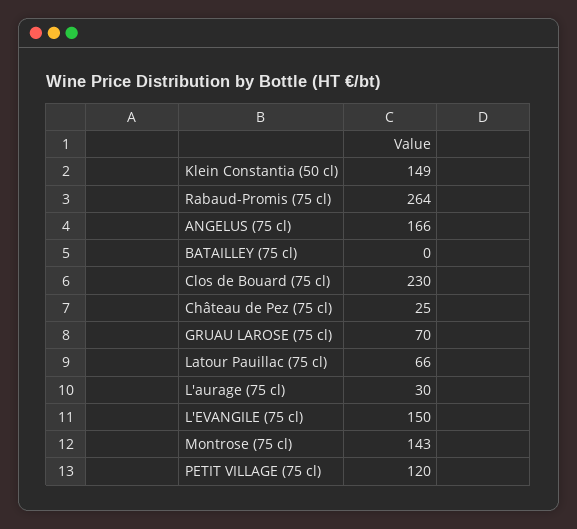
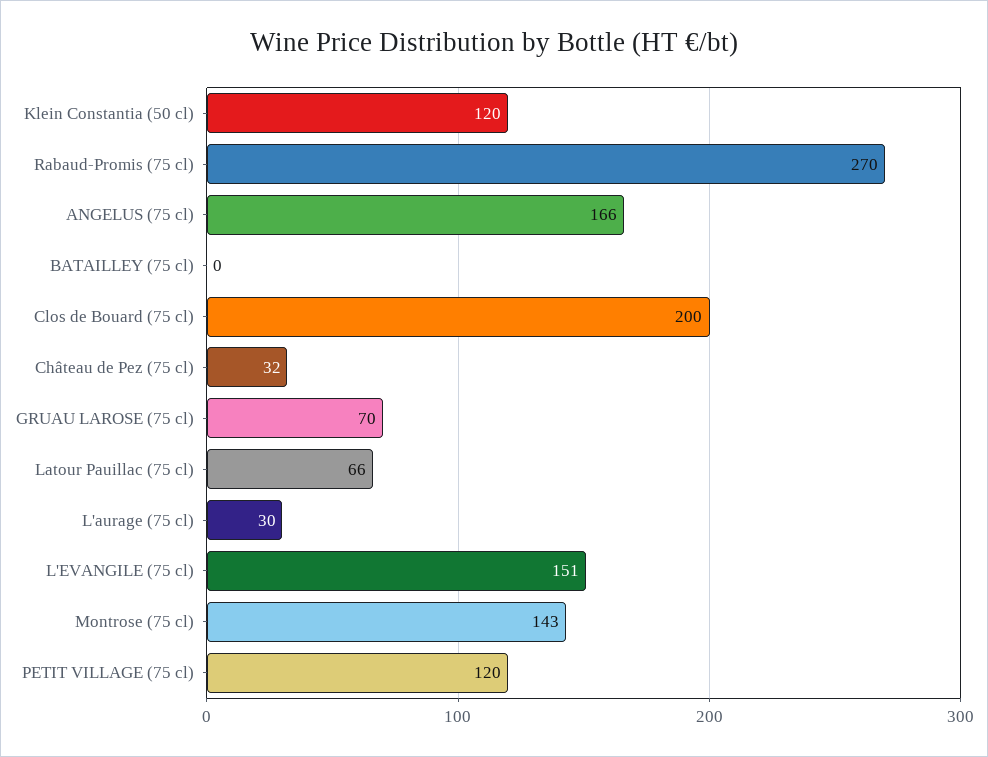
Klein Constantia (50 cl): 149 -> 120
Rabaud-Promis (75 cl): 264 -> 270
Clos de Bouard (75 cl): 230 -> 200
Château de Pez (75 cl): 25 -> 32
L'EVANGILE (75 cl): 150 -> 151

